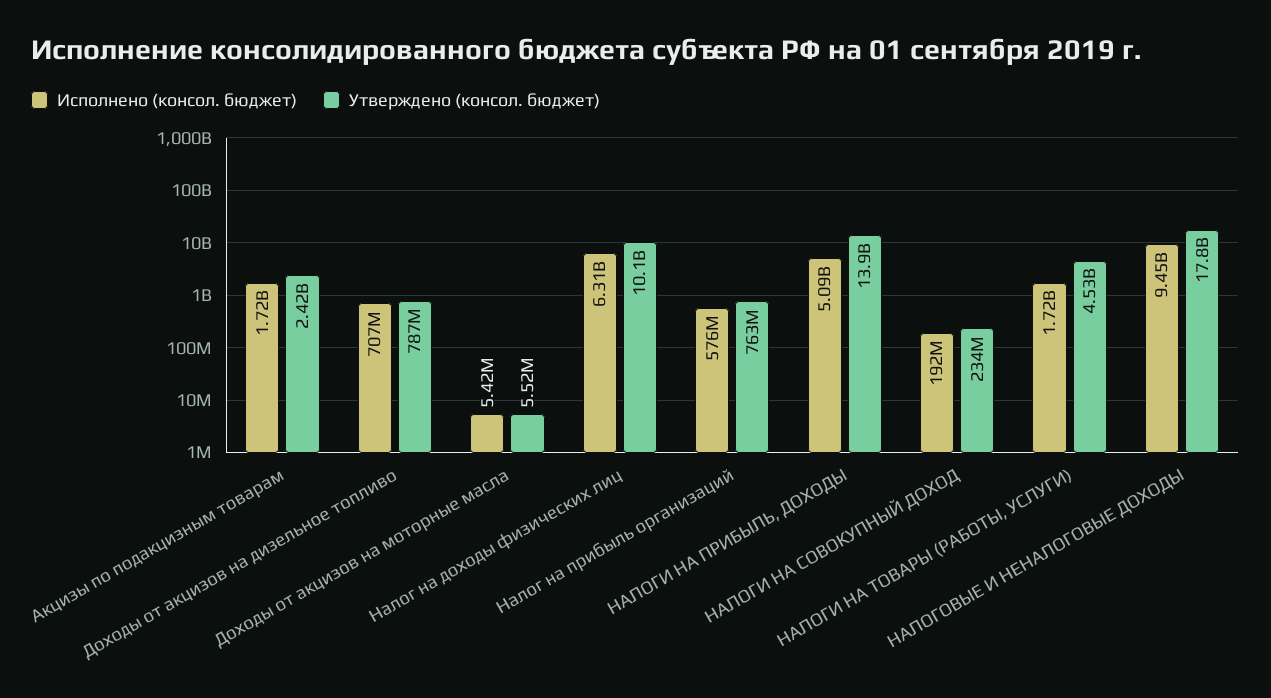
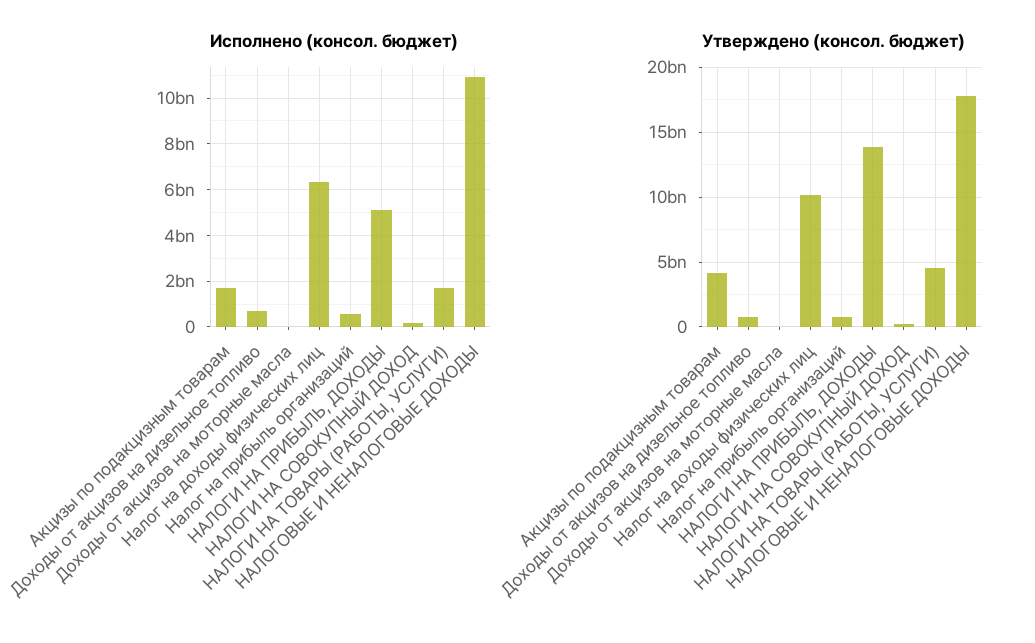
Утверждено (консол. бюджет), Акцизы по подакцизным товарам: 2420000000 -> 4000000000
Исполнено (консол. бюджет), НАЛОГОВЫЕ И НЕНАЛОГОВЫЕ ДОХОДЫ: 9450000000 -> 11000000000

